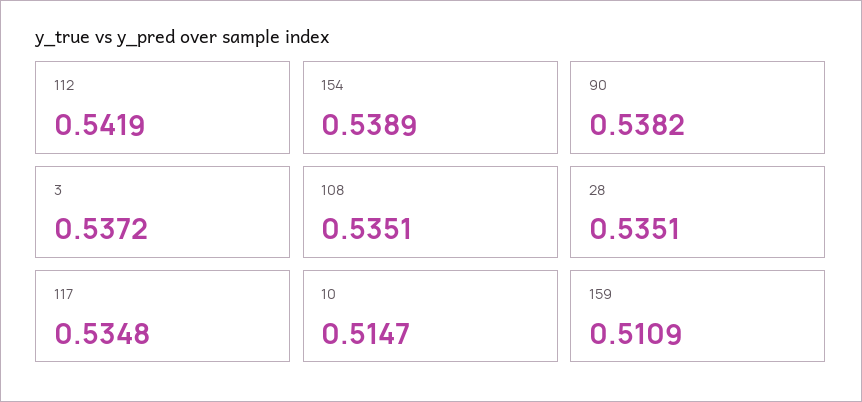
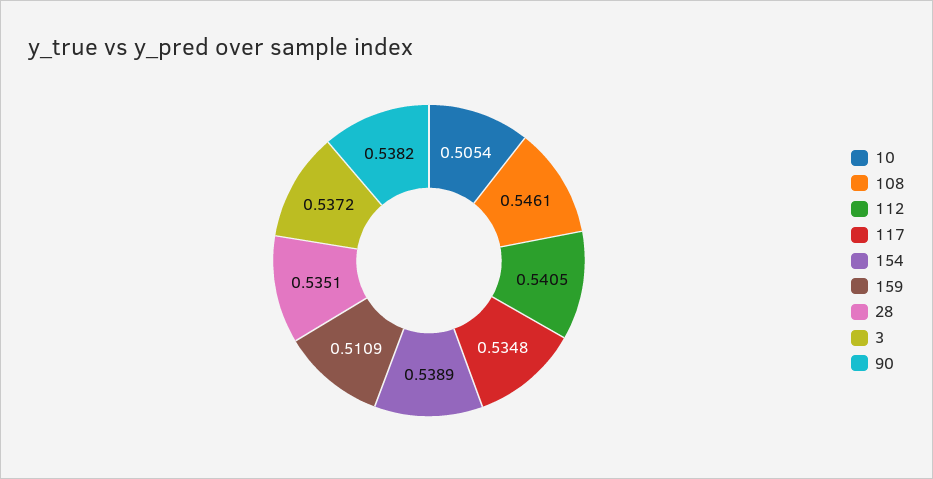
112: 0.5419 -> 0.5405
108: 0.5351 -> 0.5461
10: 0.5147 -> 0.5054

